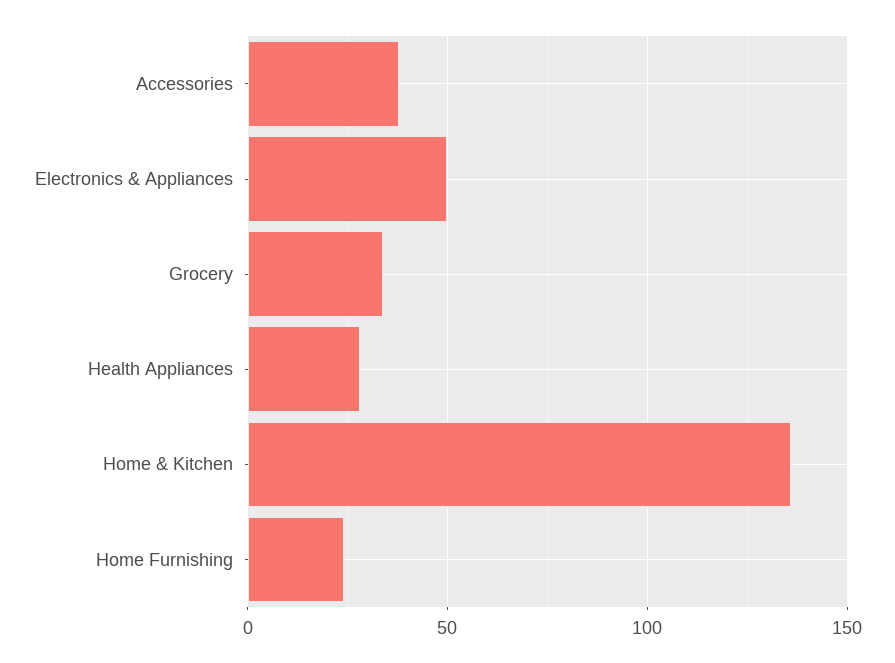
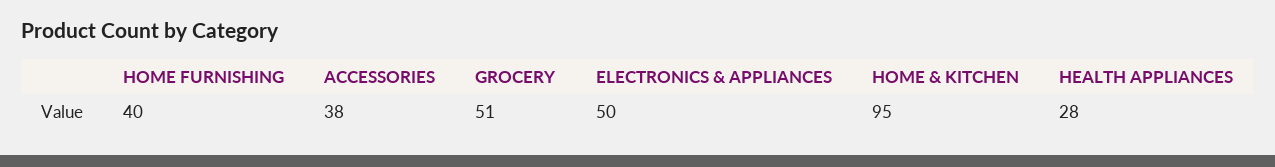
Grocery: 35 -> 51
Home & Kitchen: 135 -> 95
Home Furnishing: 25 -> 40

